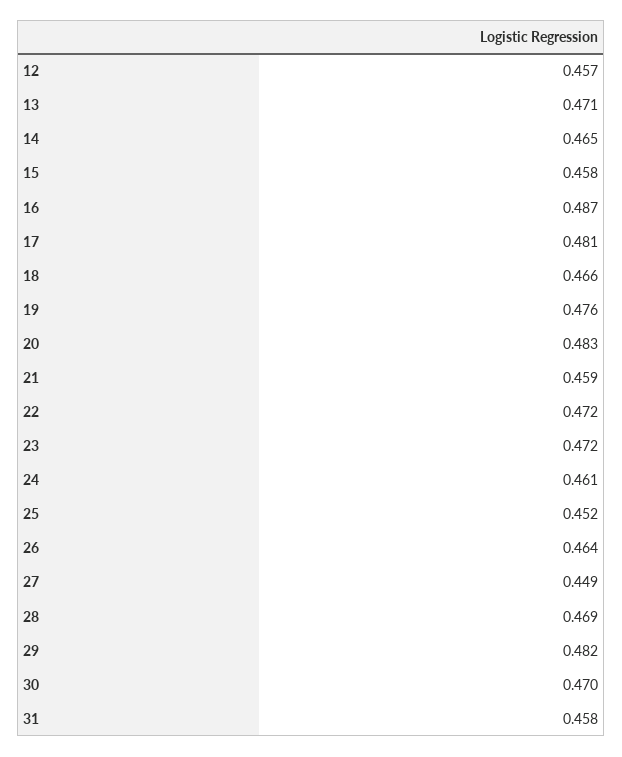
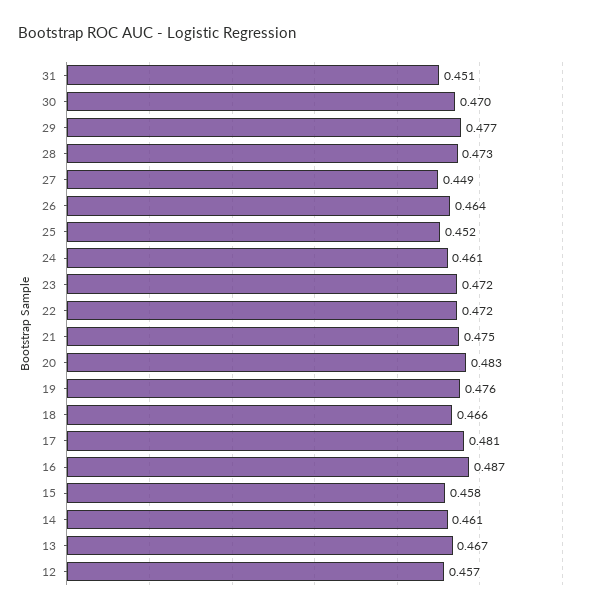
13: 0.471 -> 0.467
14: 0.465 -> 0.461
21: 0.459 -> 0.475
28: 0.469 -> 0.473
29: 0.482 -> 0.477
31: 0.458 -> 0.451

